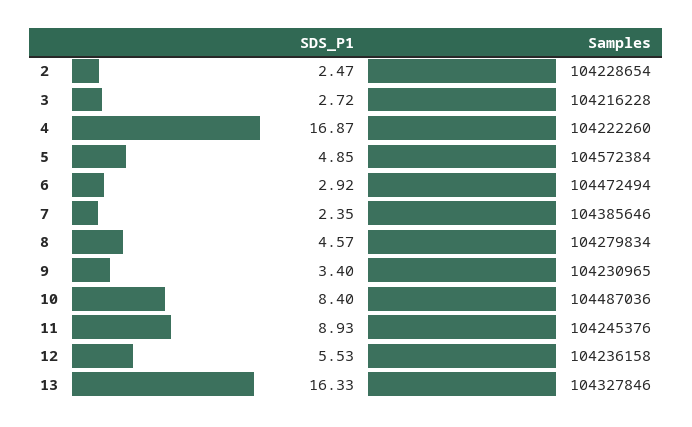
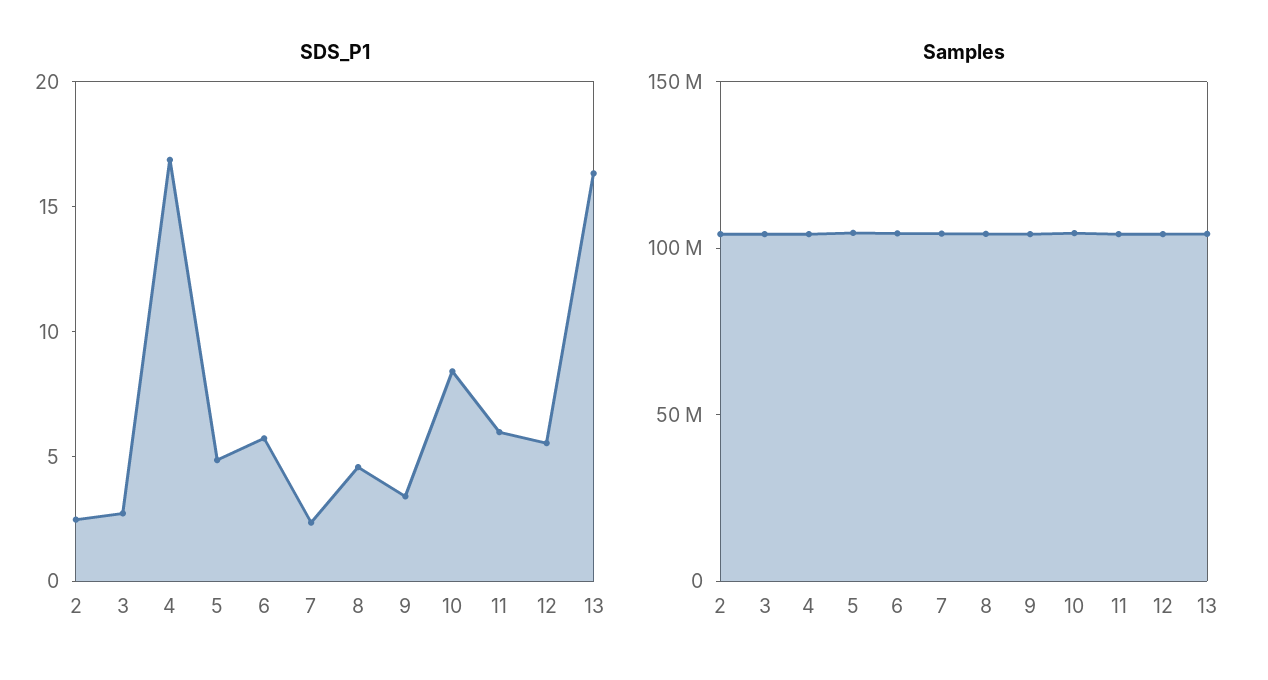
SDS_P1, 6: 2.92 -> 6
SDS_P1, 11: 8.93 -> 6

